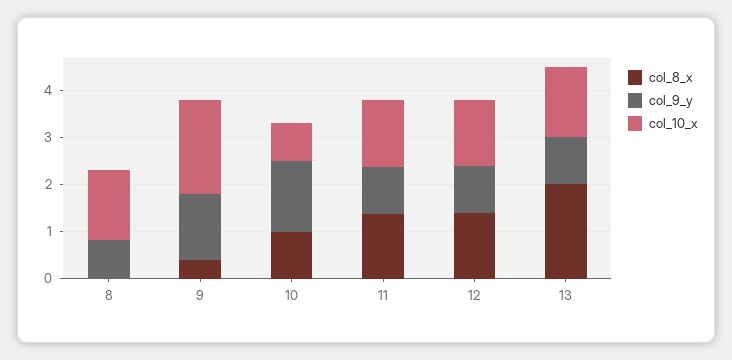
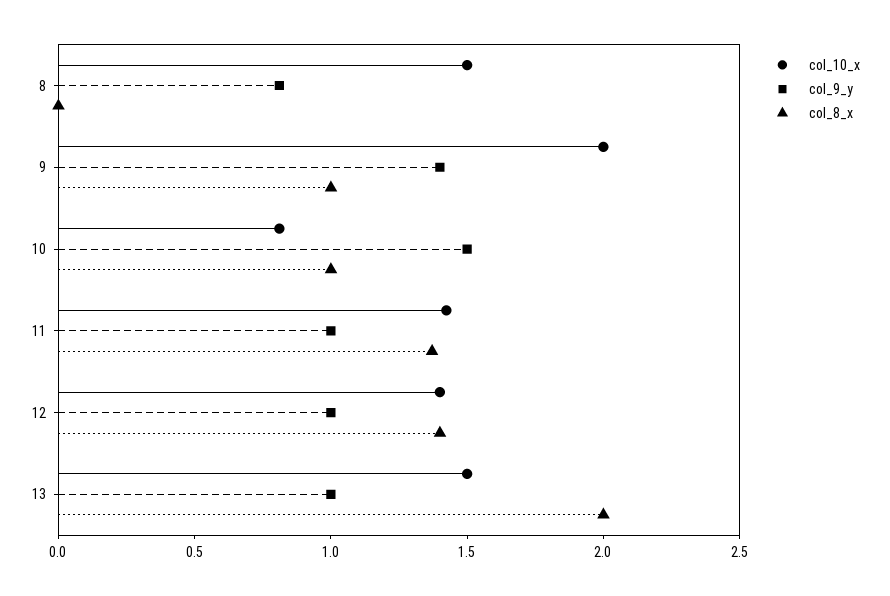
col_8_x, 9: 0.4 -> 1

